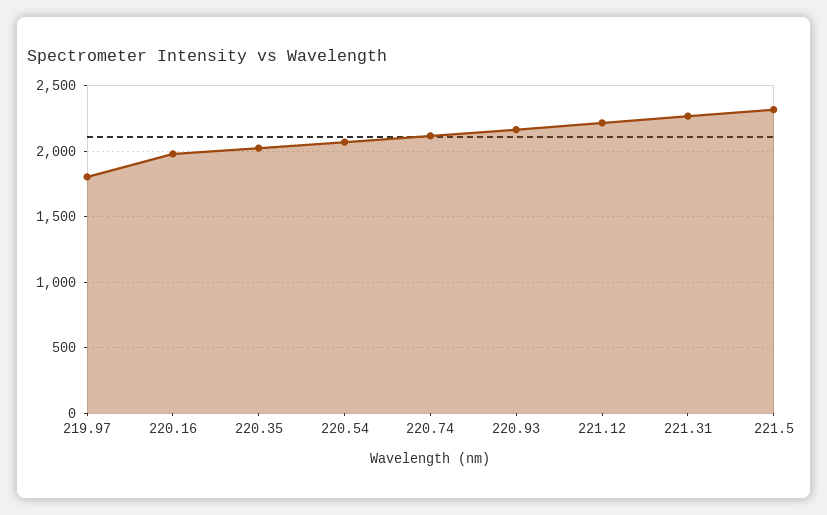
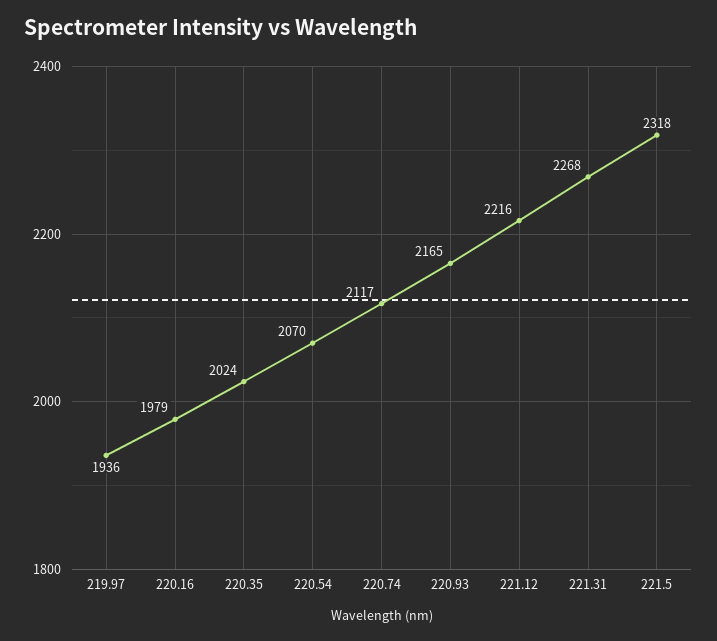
219.97: 1800 -> 1936

